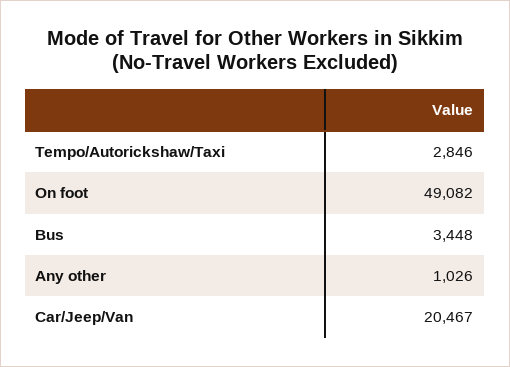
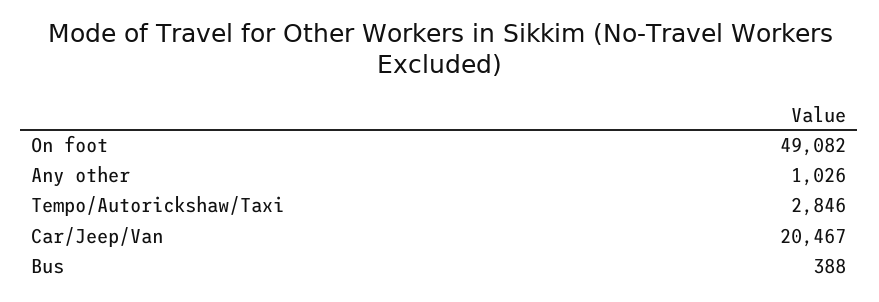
Bus: 3448 -> 388

